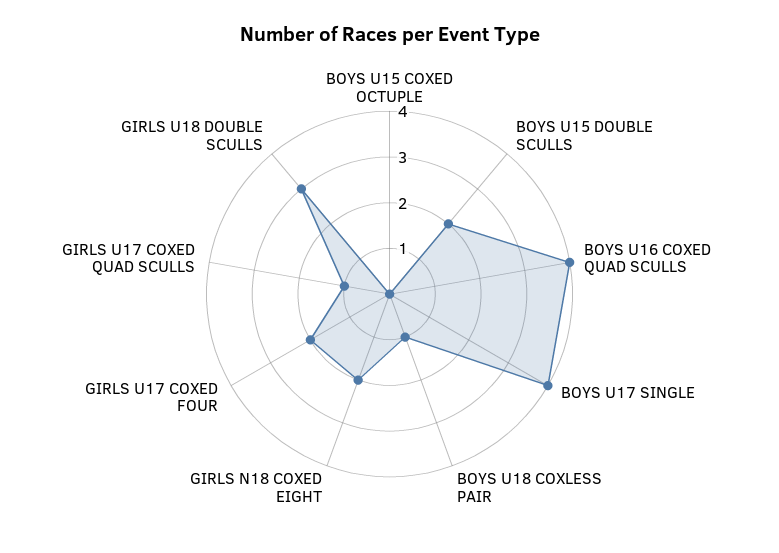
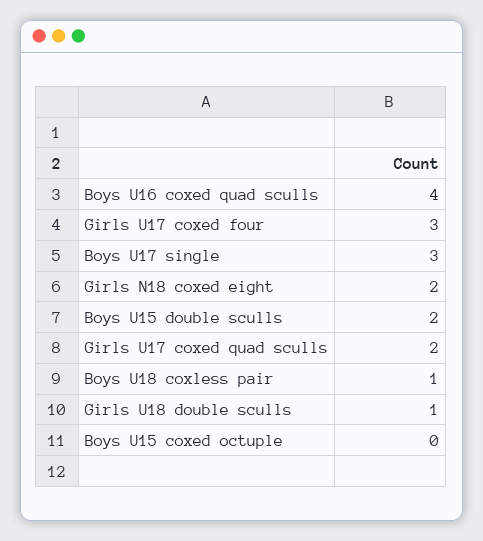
BOYS U17 SINGLE: 4 -> 3
GIRLS U17 COXED FOUR: 2 -> 3
GIRLS U17 COXED QUAD SCULLS: 1 -> 2
GIRLS U18 DOUBLE SCULLS: 3 -> 1

